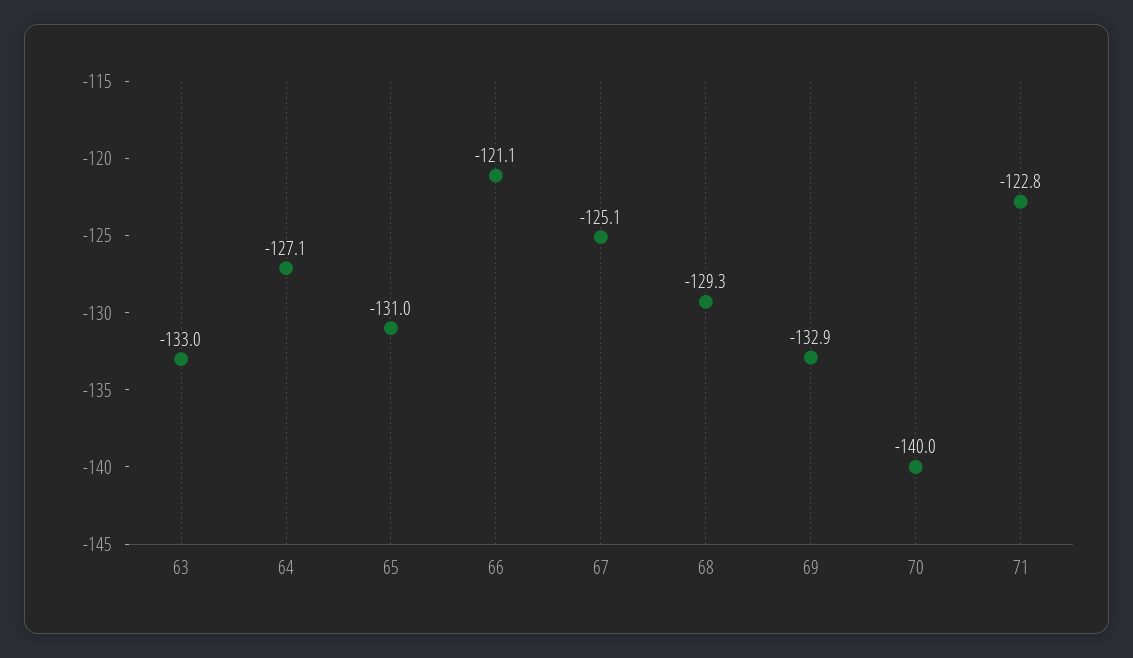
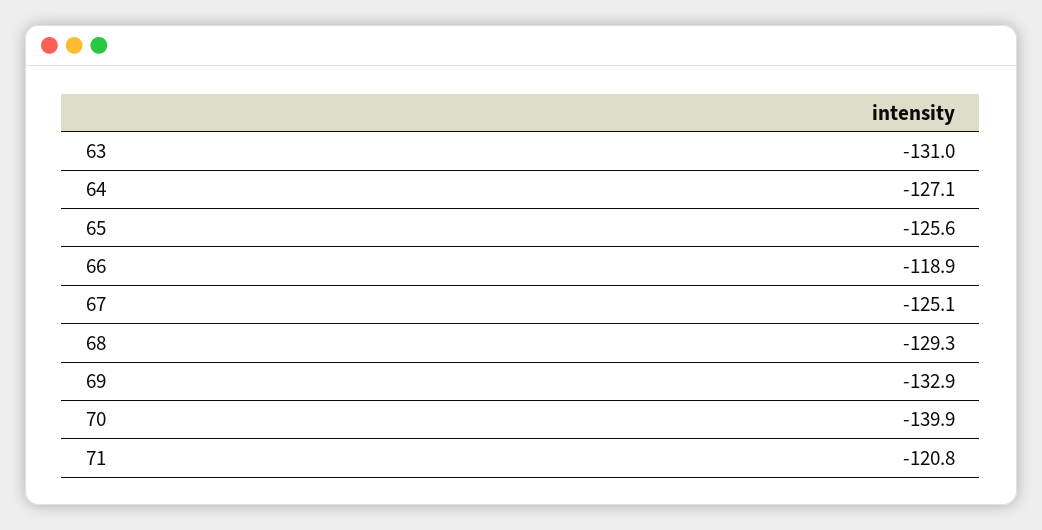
63: -133 -> -131
65: -131 -> -125.6
66: -121.1 -> -118.9
70: -140 -> -139.9
71: -122.8 -> -120.8

